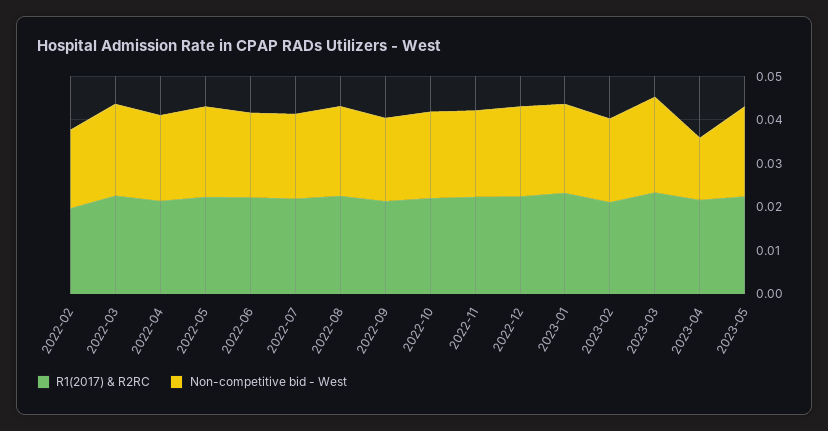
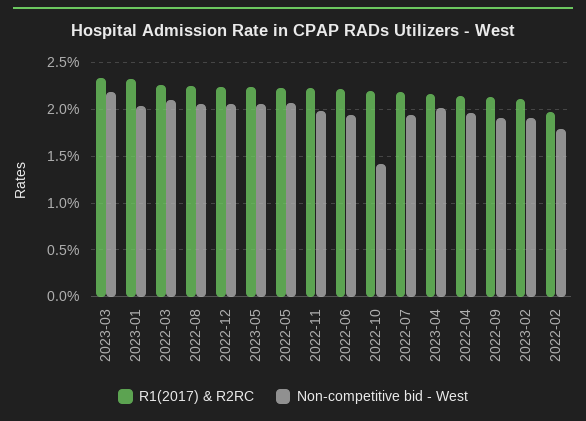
Non-competitive bid - West, 2022-10: 0.02 -> 0.014
Non-competitive bid - West, 2023-04: 0.014 -> 0.02

